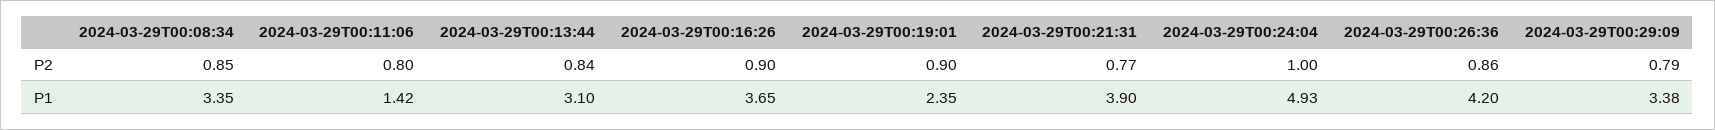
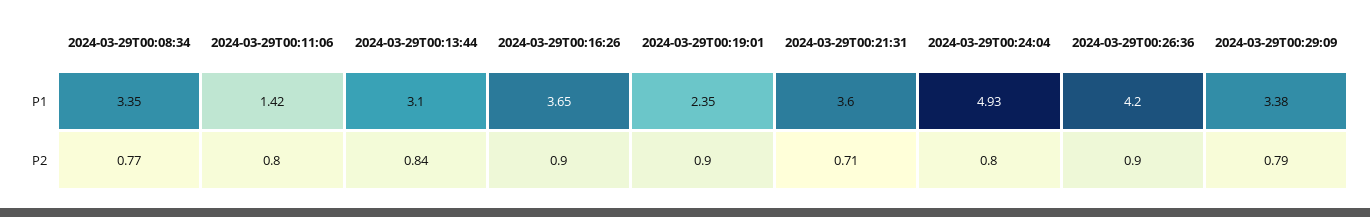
2024-03-29T00:08:34, P2: 0.85 -> 0.77
2024-03-29T00:21:31, P2: 0.77 -> 0.71
2024-03-29T00:24:04, P2: 1 -> 0.8
2024-03-29T00:26:36, P2: 0.86 -> 0.9
2024-03-29T00:21:31, P1: 3.9 -> 3.6

